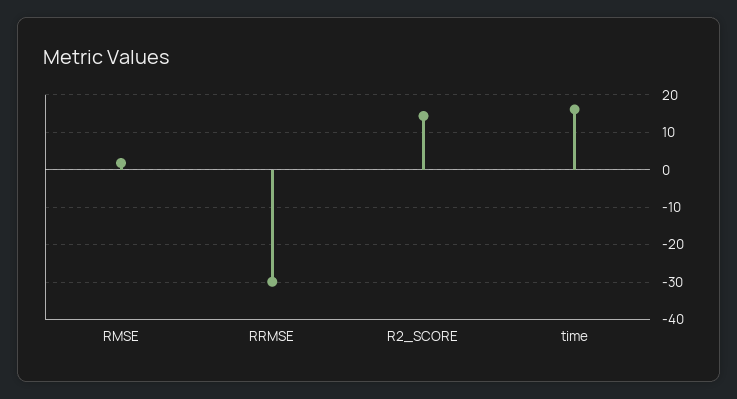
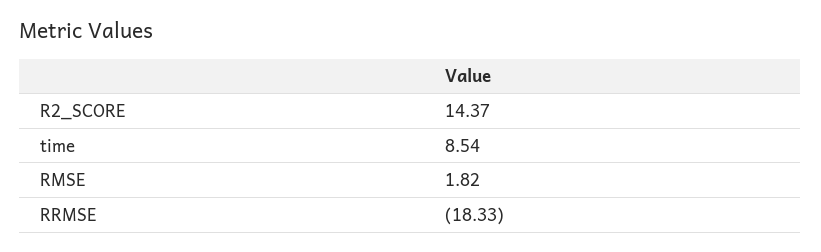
RRMSE: -30 -> -18.33
time: 16 -> 8.54

